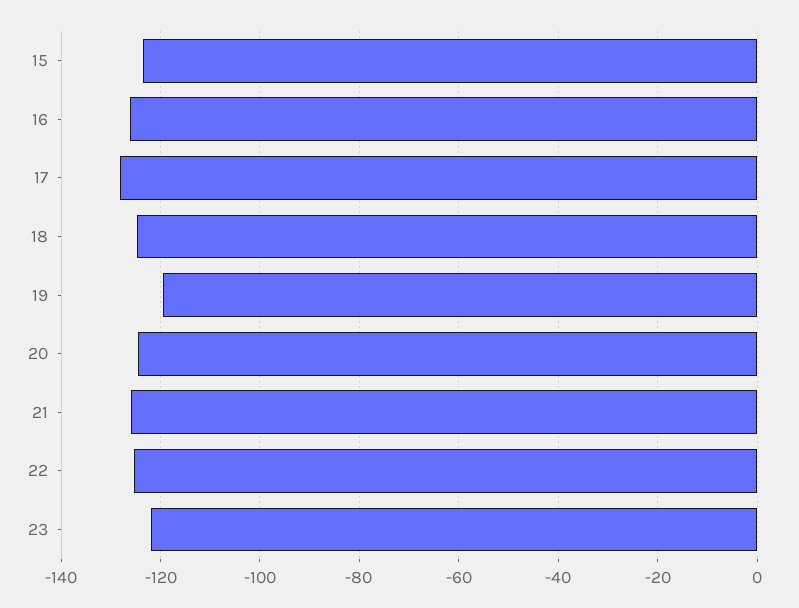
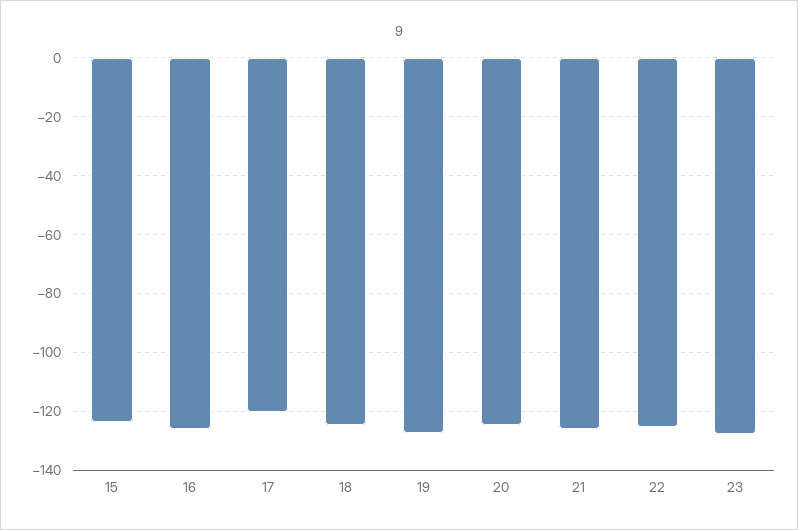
17: -128 -> -120
19: -120 -> -127.5
23: -122 -> -127.5

